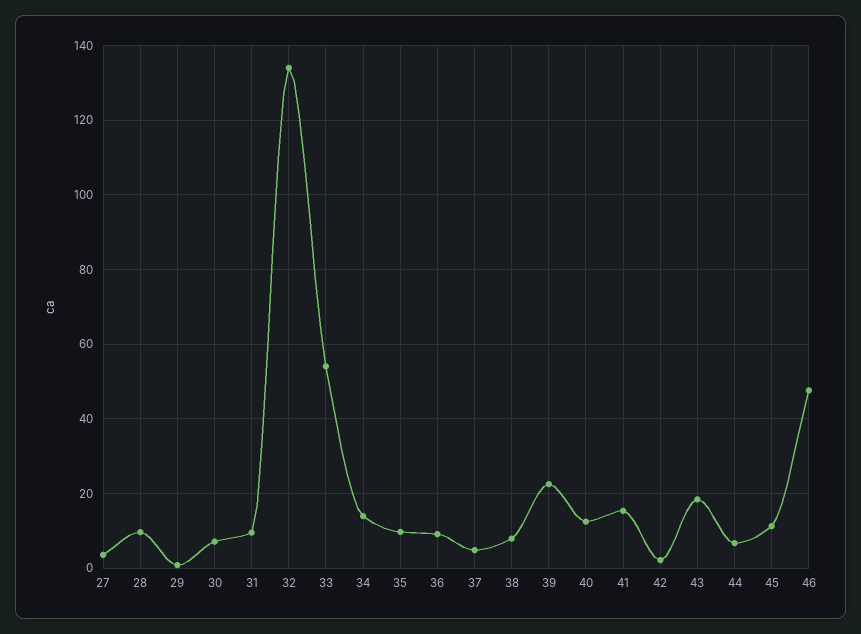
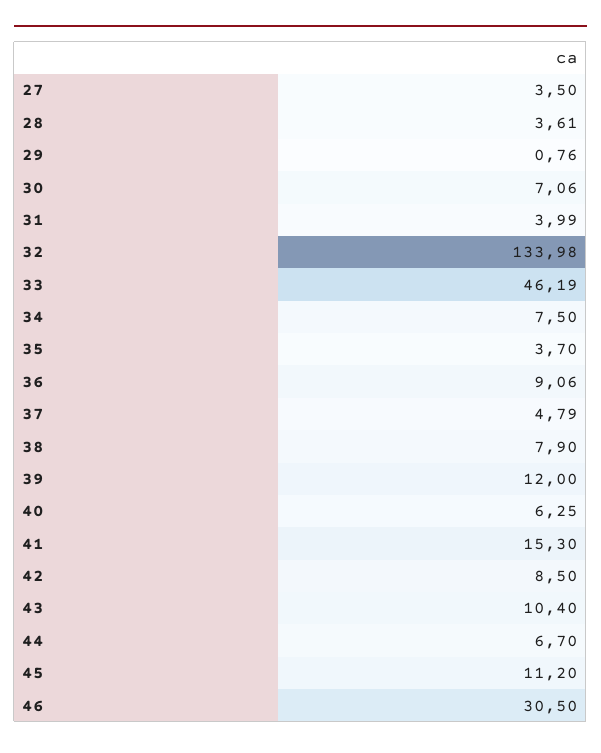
28: 10 -> 3.61
31: 10 -> 3.99
33: 54 -> 46.19
34: 14 -> 7.5
35: 10 -> 3.7
39: 22 -> 12
40: 12 -> 6.25
42: 2 -> 8.5
43: 18 -> 10.4
46: 48 -> 30.5

